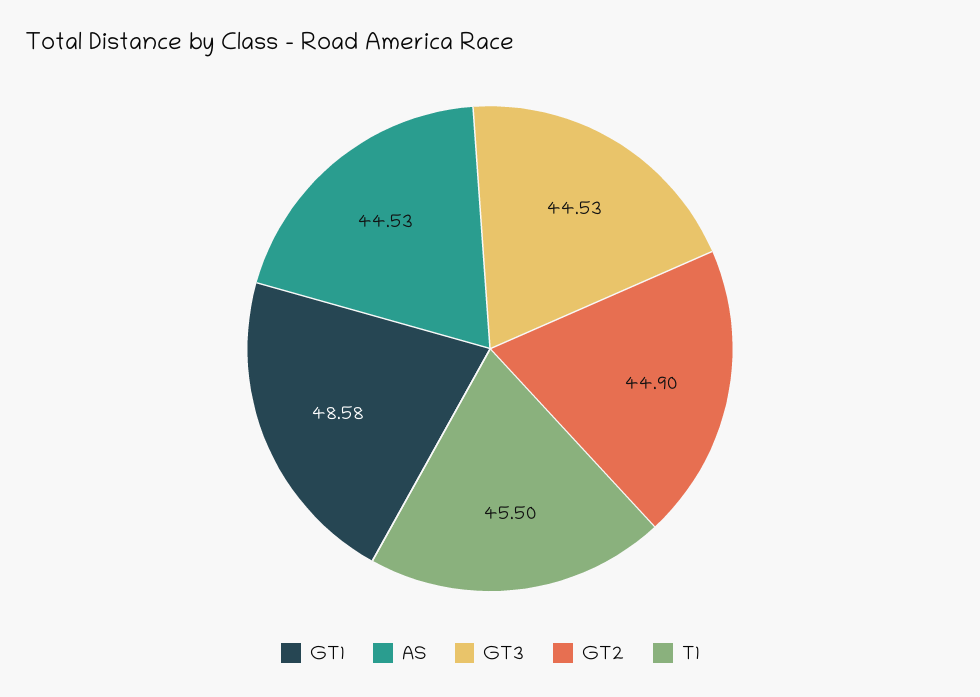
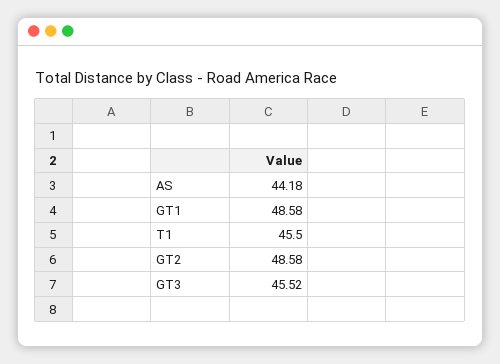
AS: 44.53 -> 44.18
GT3: 44.53 -> 45.52
GT2: 44.9 -> 48.58

